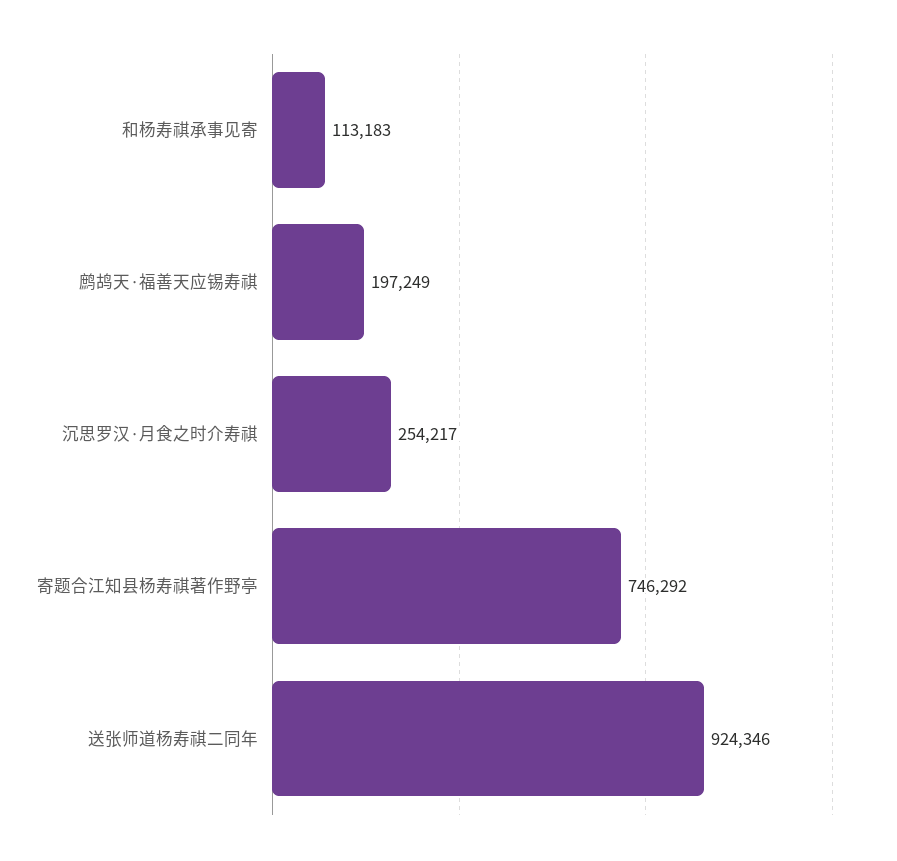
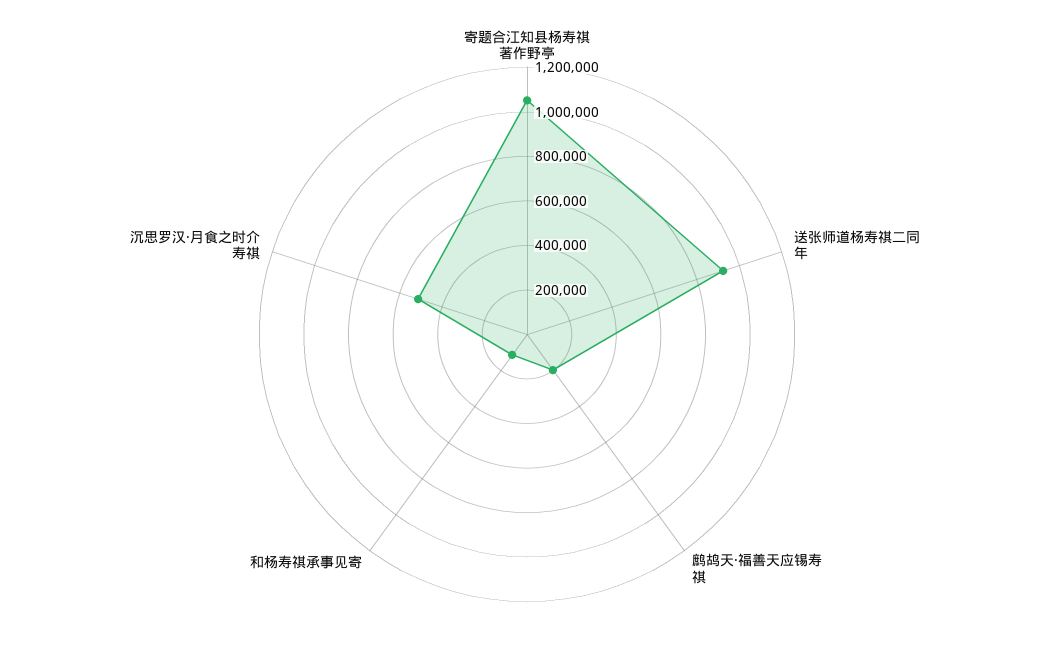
沉思罗汉·月食之时介寿祺: 254217 -> 500000
寄题合江知县杨寿祺著作野亭: 746292 -> 1050000

